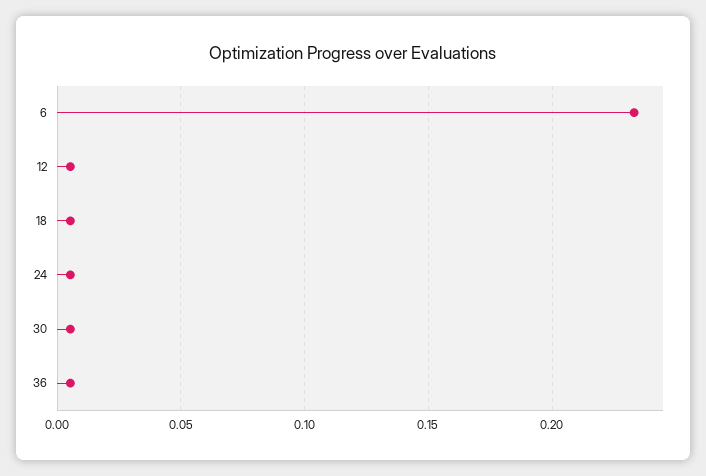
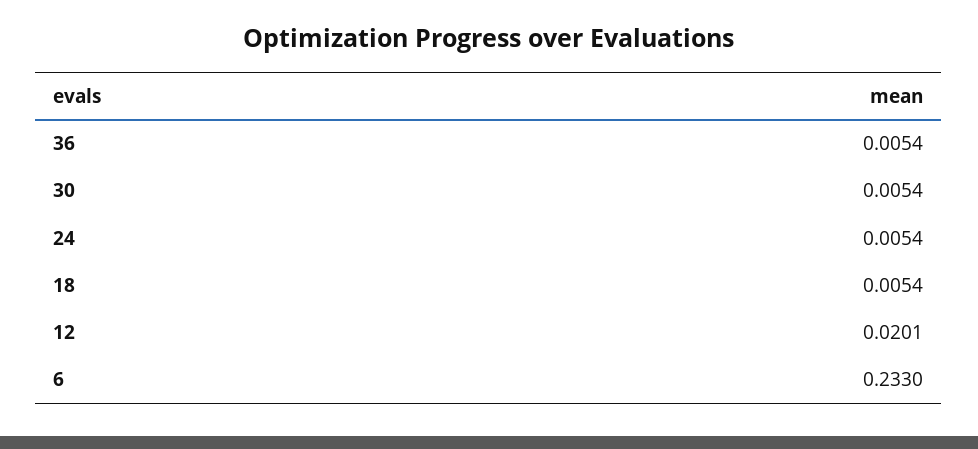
12: 0.005 -> 0.0201

